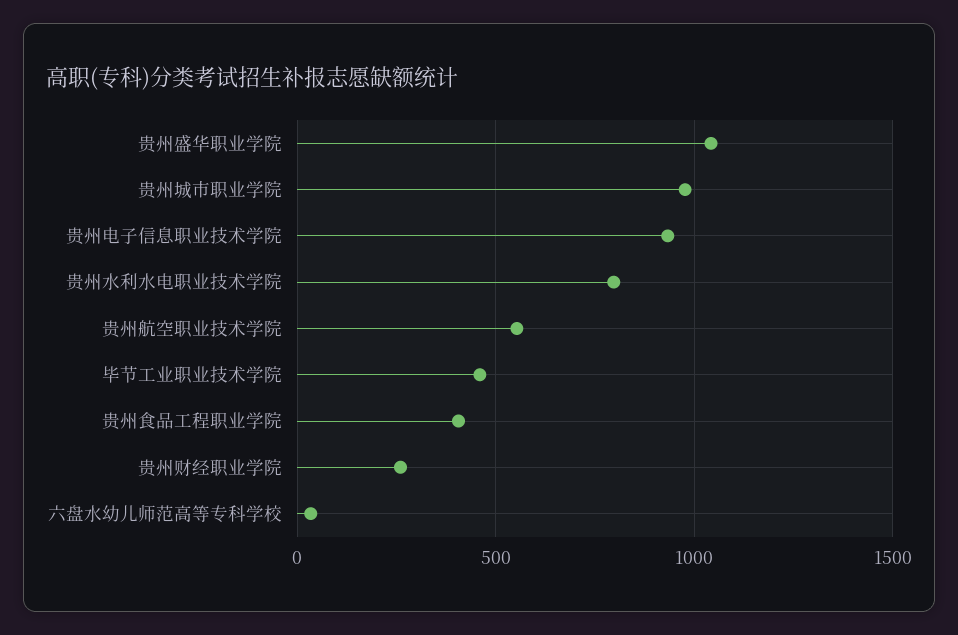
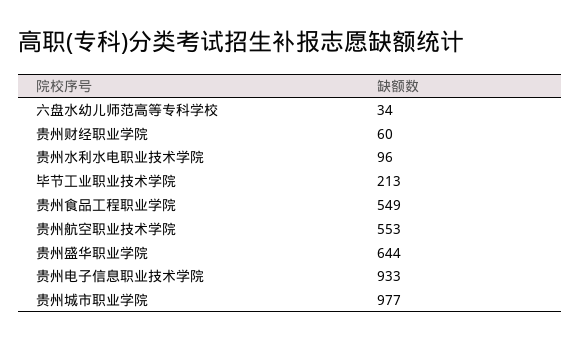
贵州盛华职业学院: 1050 -> 644
贵州水利水电职业技术学院: 800 -> 96
毕节工业职业技术学院: 450 -> 213
贵州食品工程职业学院: 400 -> 549
贵州财经职业学院: 250 -> 60

